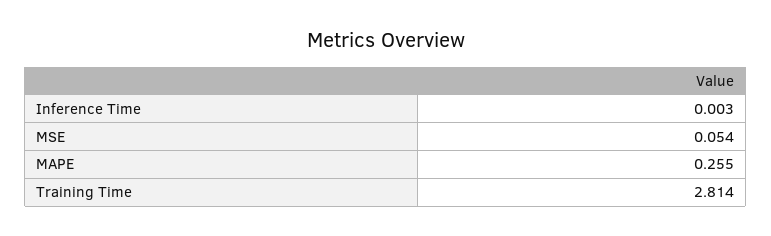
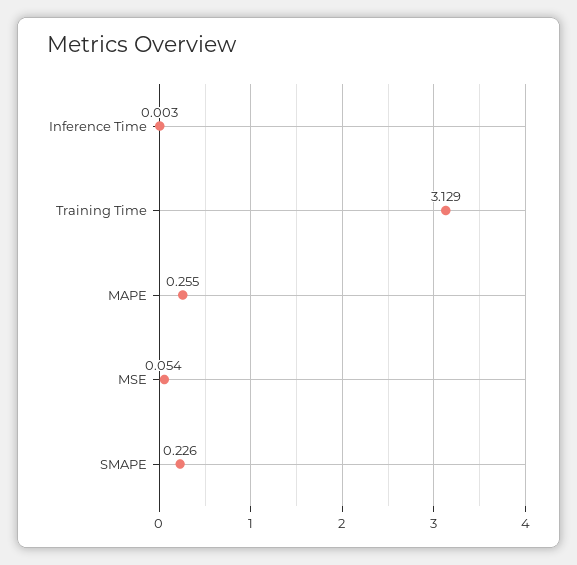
Training Time: 2.814 -> 3.129
SMAPE: none -> 0.226

